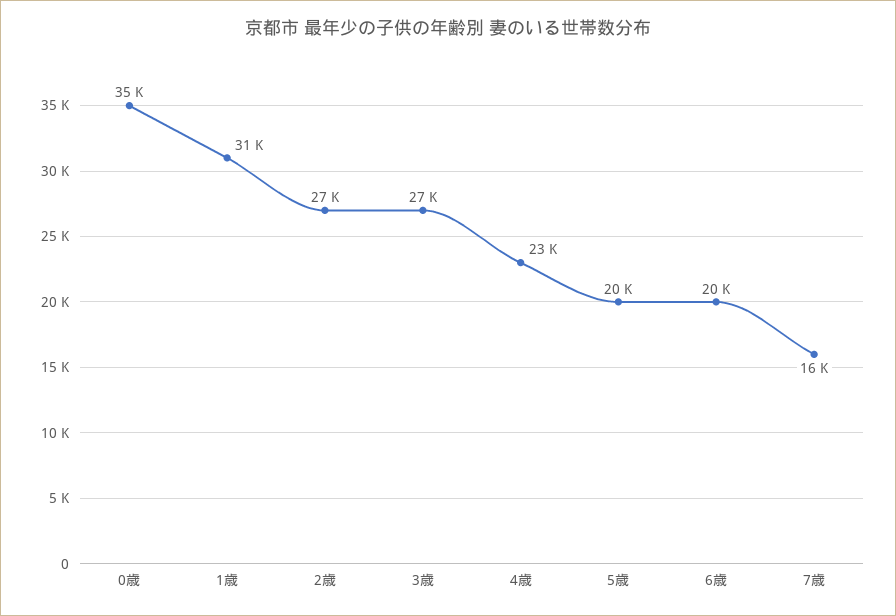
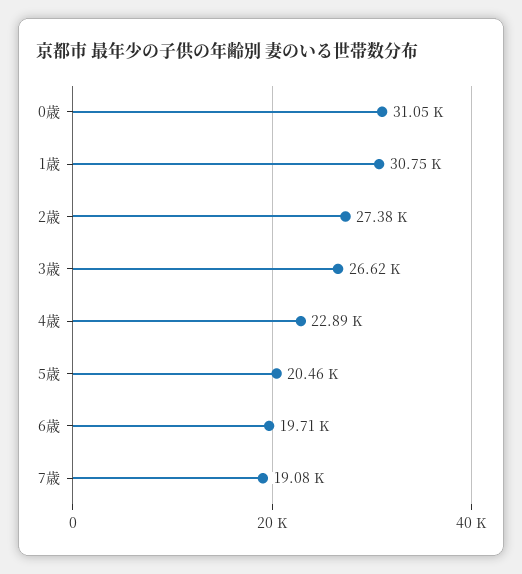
0歳: 35000 -> 31050
7歳: 16000 -> 19080

